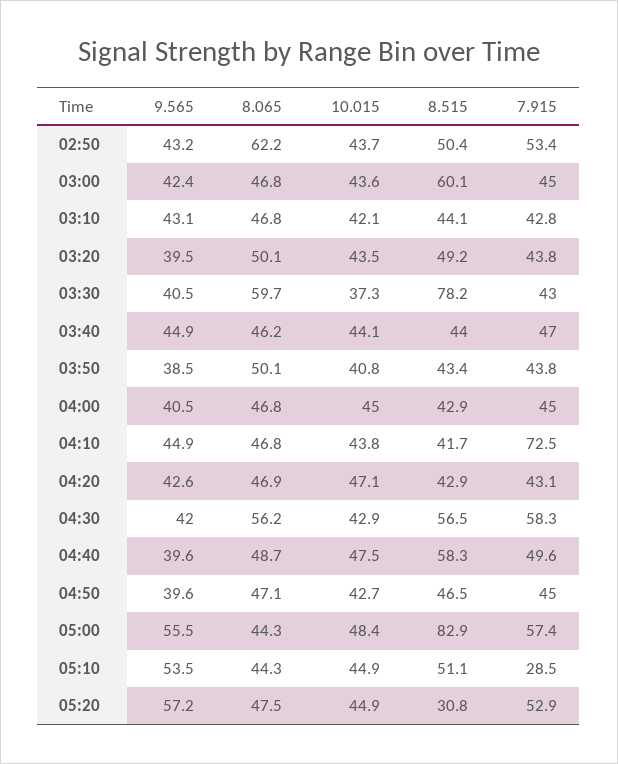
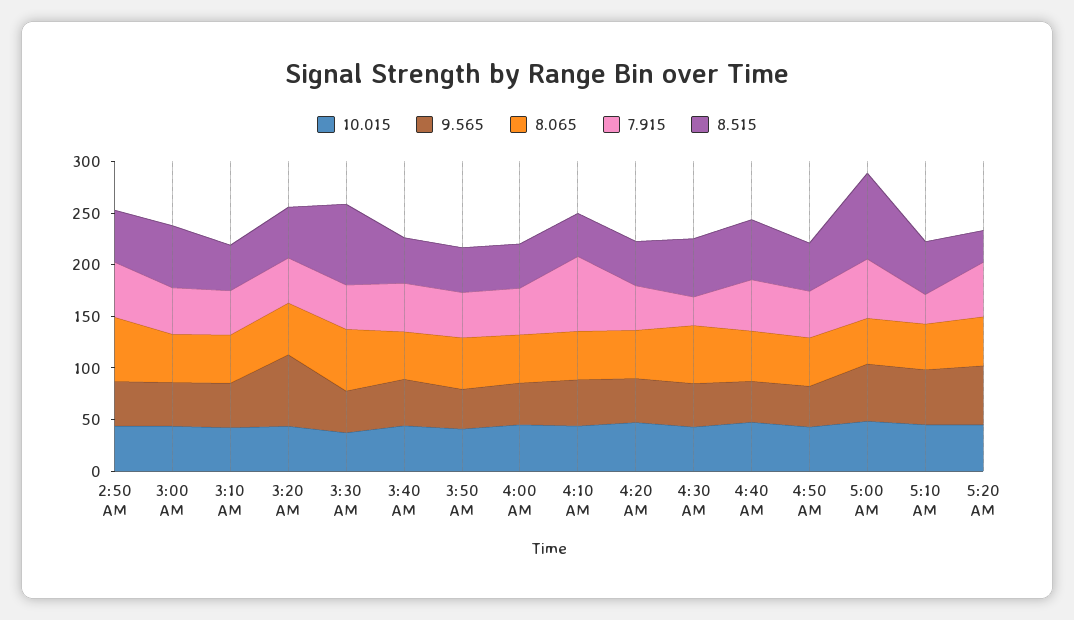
9.565, 03:20: 39.5 -> 70
7.915, 04:30: 58.3 -> 30

